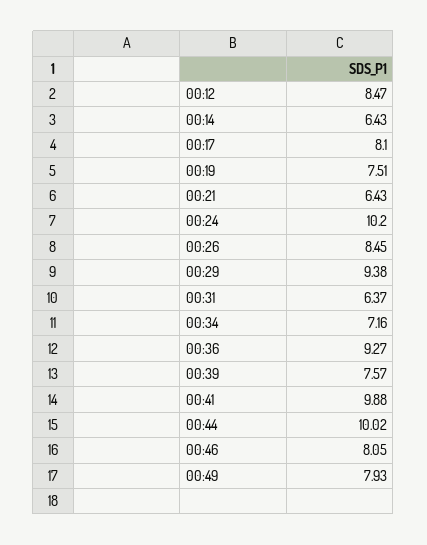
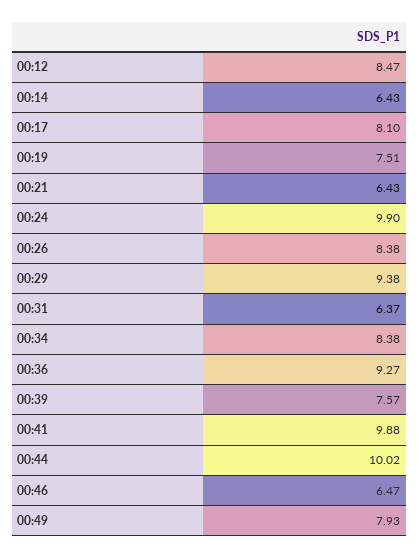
00:24: 10.2 -> 9.9
00:26: 8.45 -> 8.38
00:34: 7.16 -> 8.38
00:46: 8.05 -> 6.47

